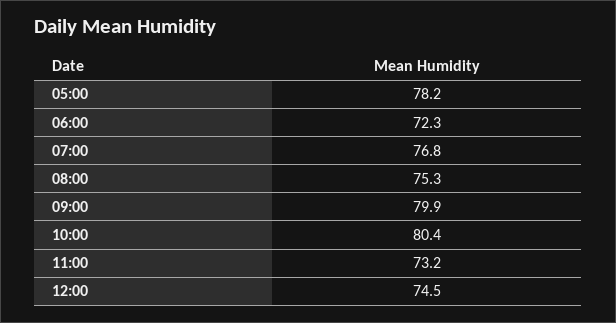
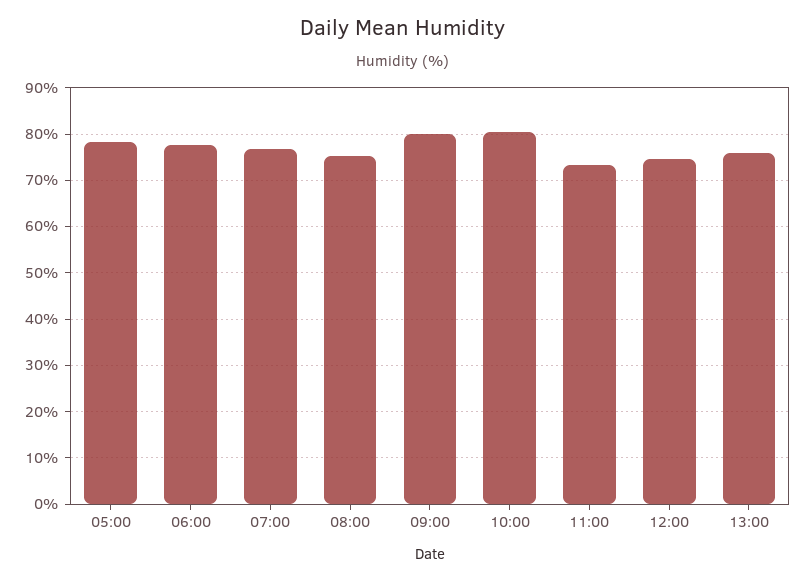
06:00: 72.3 -> 78
13:00: none -> 76

